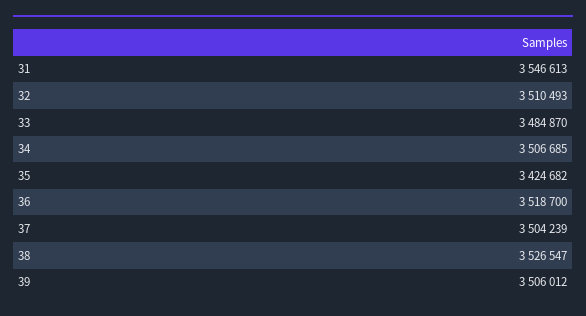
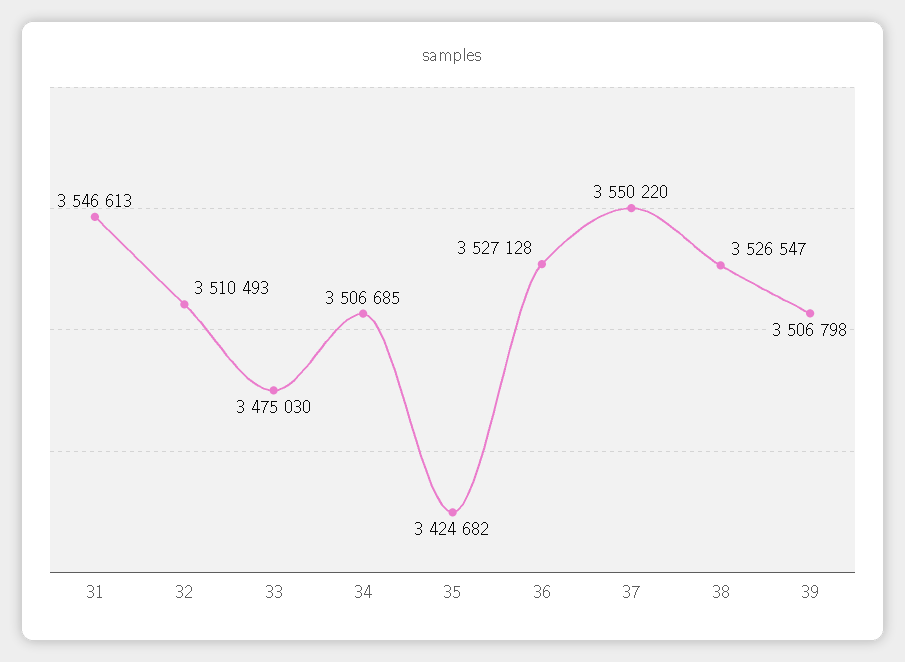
33: 3484870 -> 3475030
36: 3518700 -> 3527128
37: 3504239 -> 3550220
39: 3506012 -> 3506798

